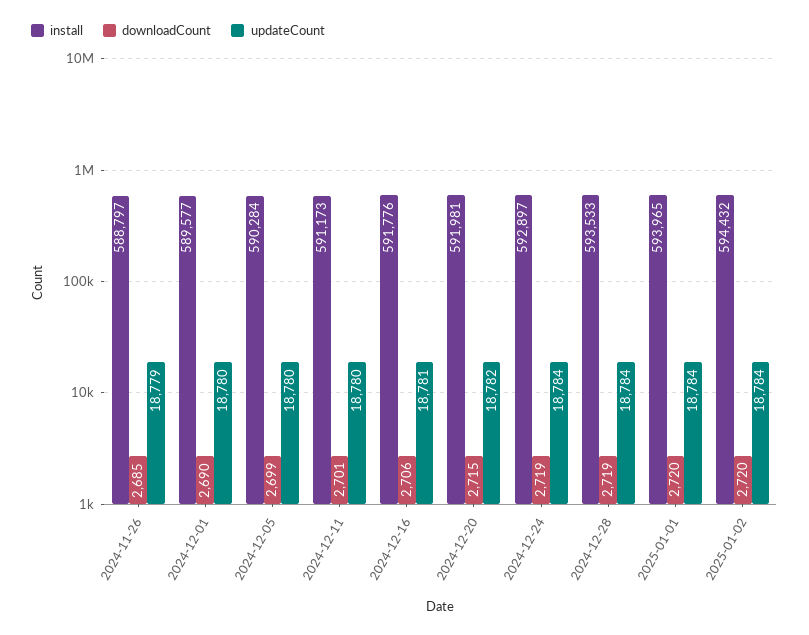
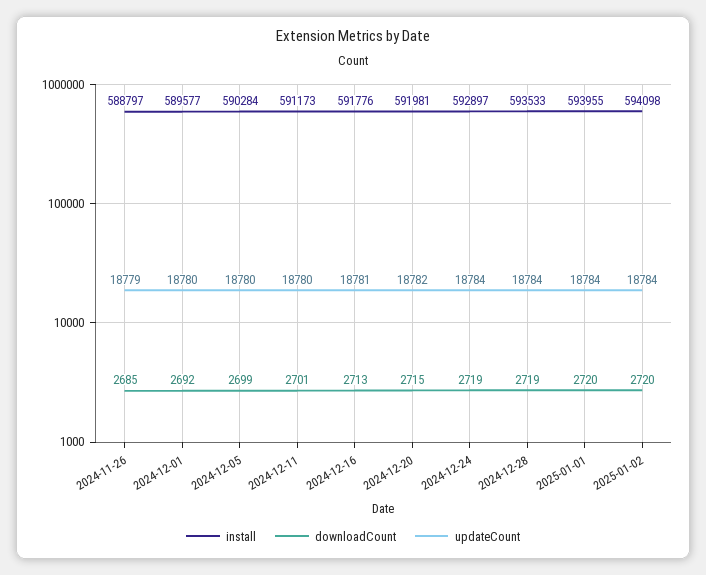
downloadCount, 2024-12-01: 2690 -> 2692
downloadCount, 2024-12-16: 2706 -> 2713
install, 2025-01-01: 593965 -> 593955
install, 2025-01-02: 594432 -> 594098

